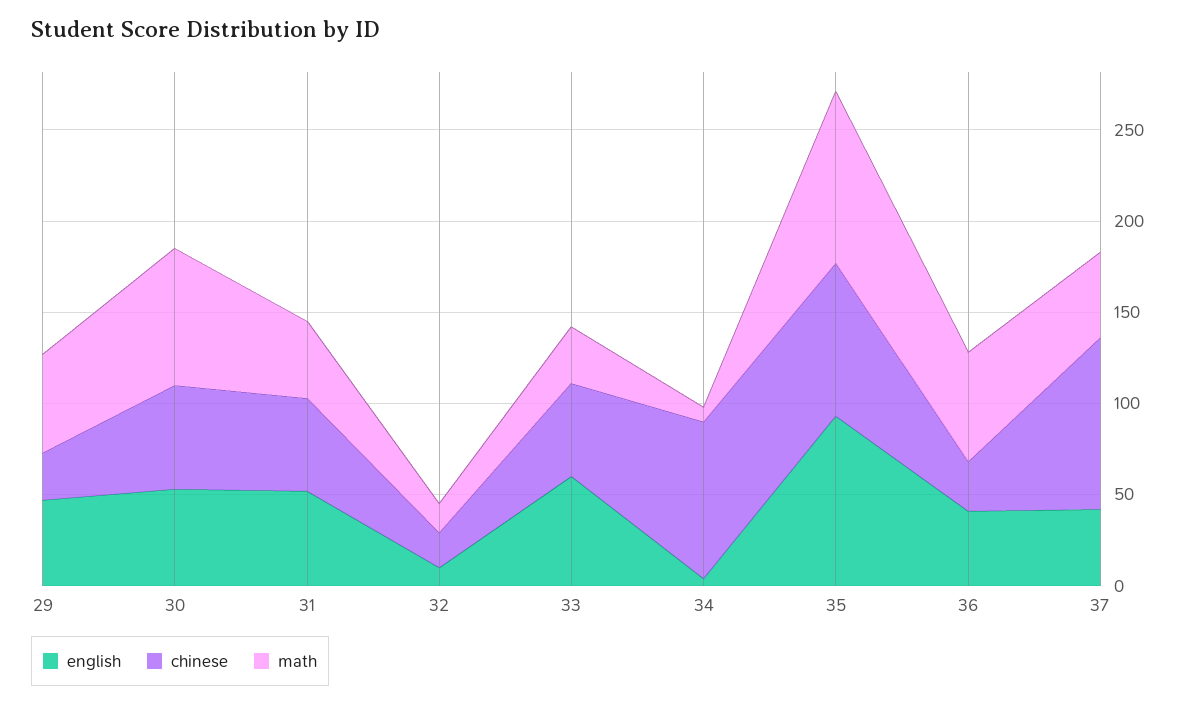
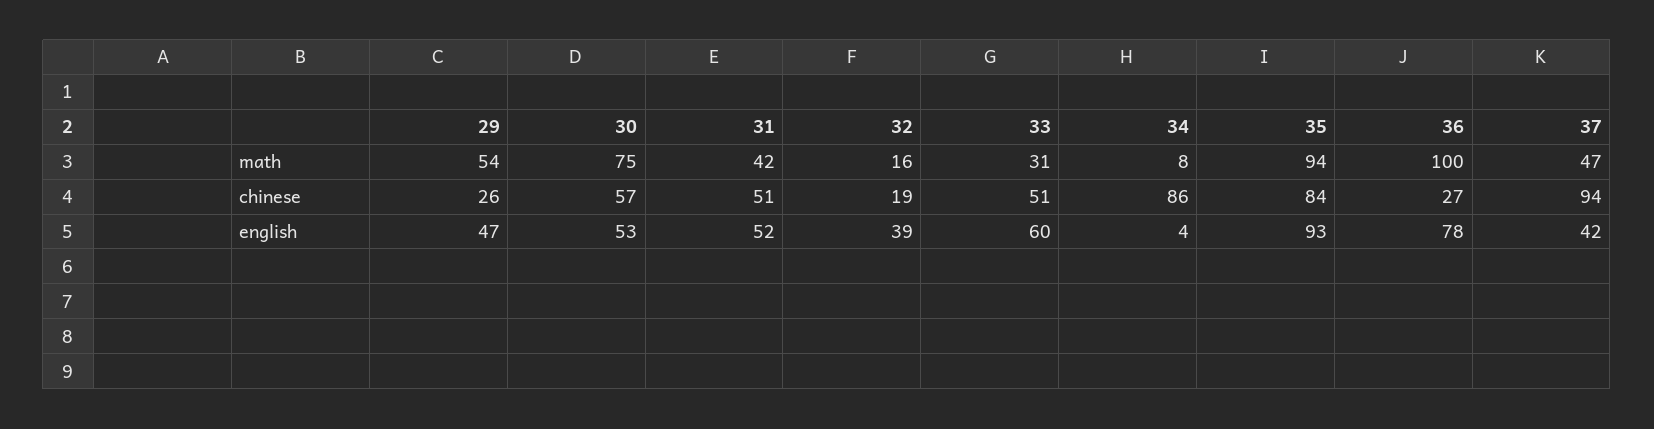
english, 32: 10 -> 39
english, 36: 40 -> 78
math, 36: 60 -> 100

